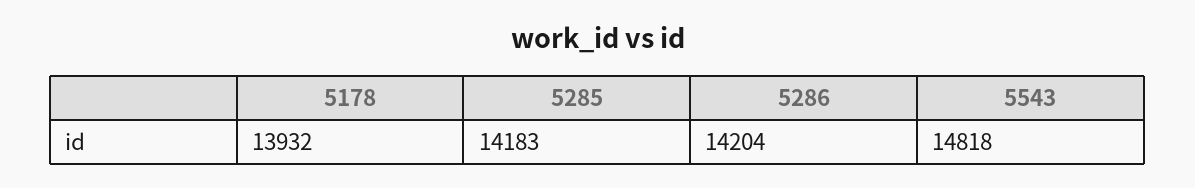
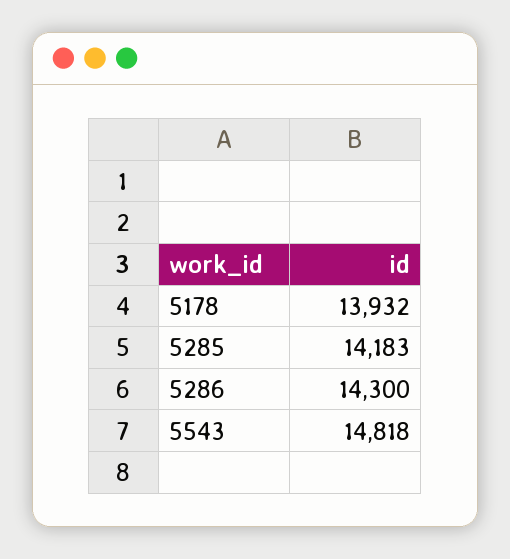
5286: 14204 -> 14300

